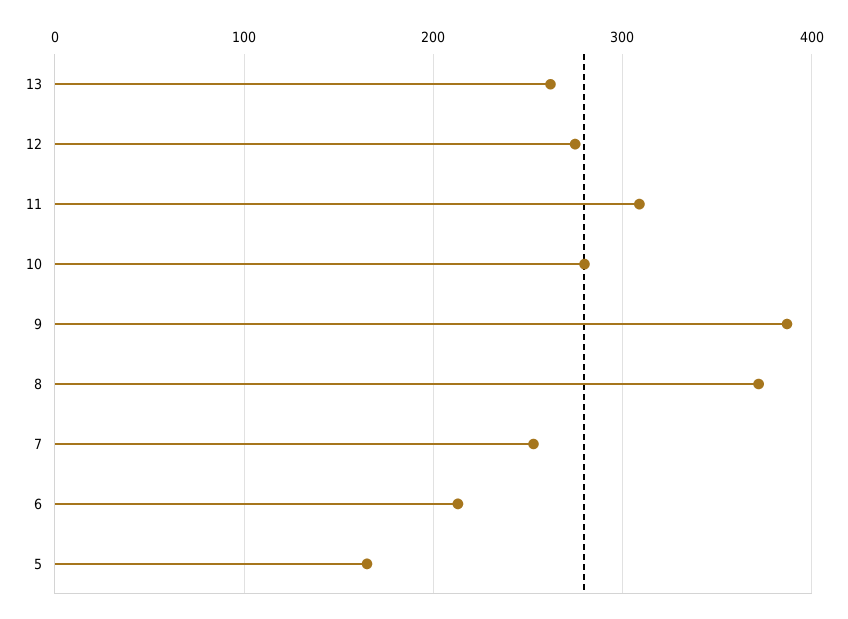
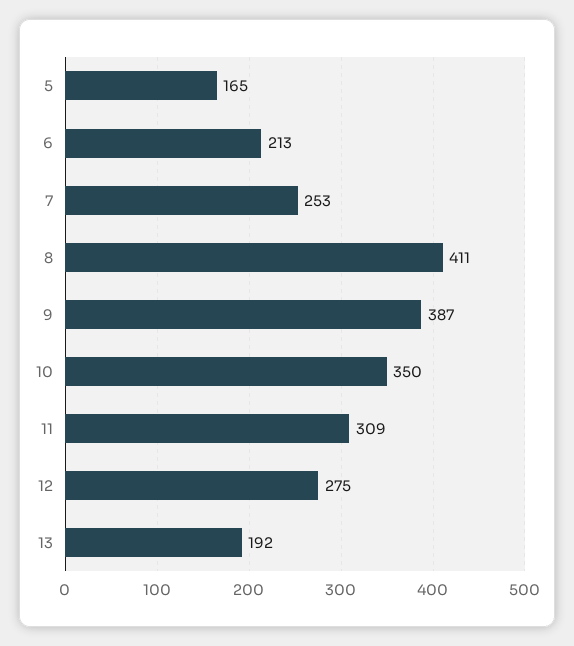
13: 260 -> 192
10: 280 -> 350
8: 370 -> 411

